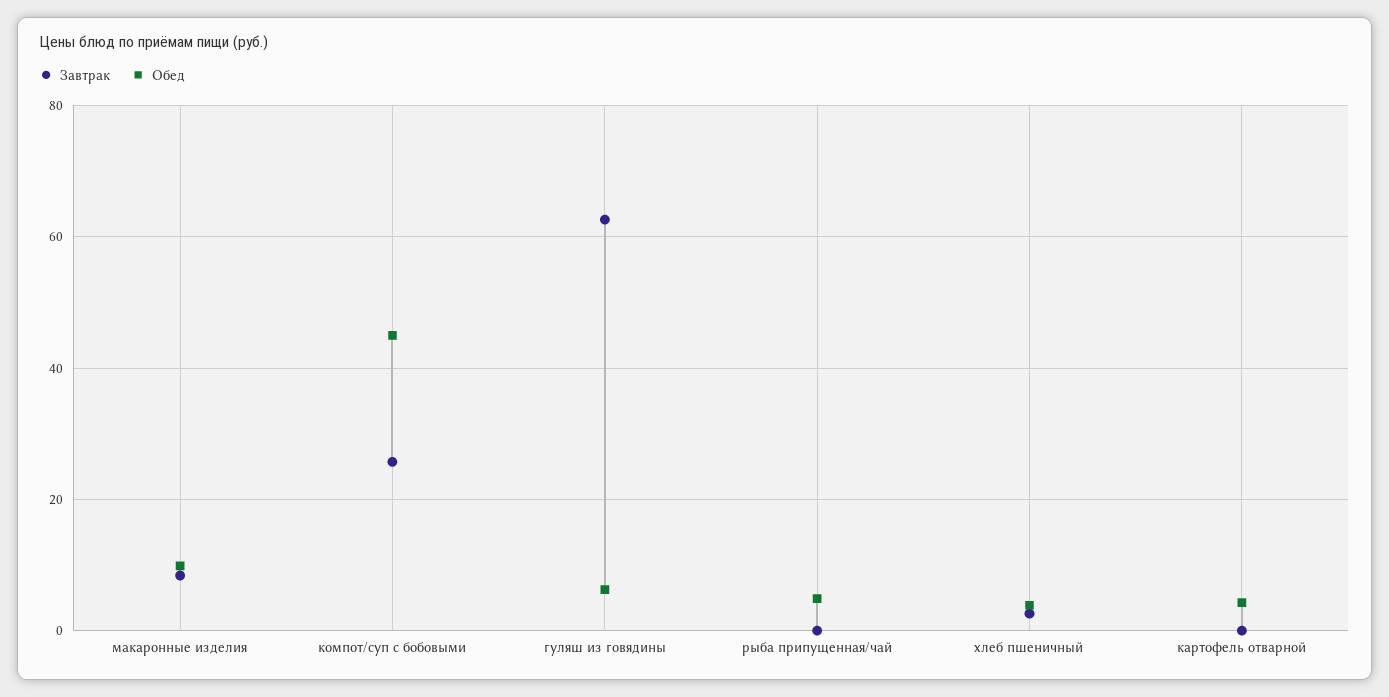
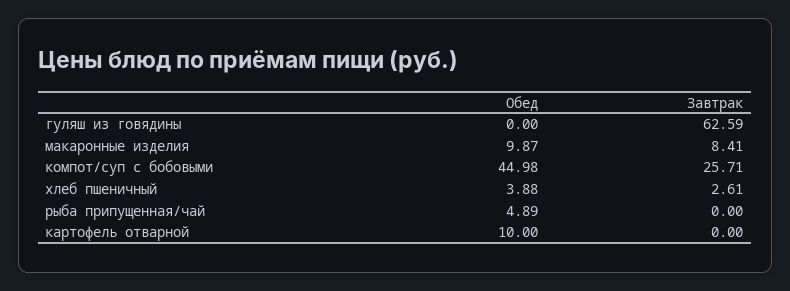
Обед, гуляш из говядины: 6 -> 0
Обед, картофель отварной: 4 -> 10

